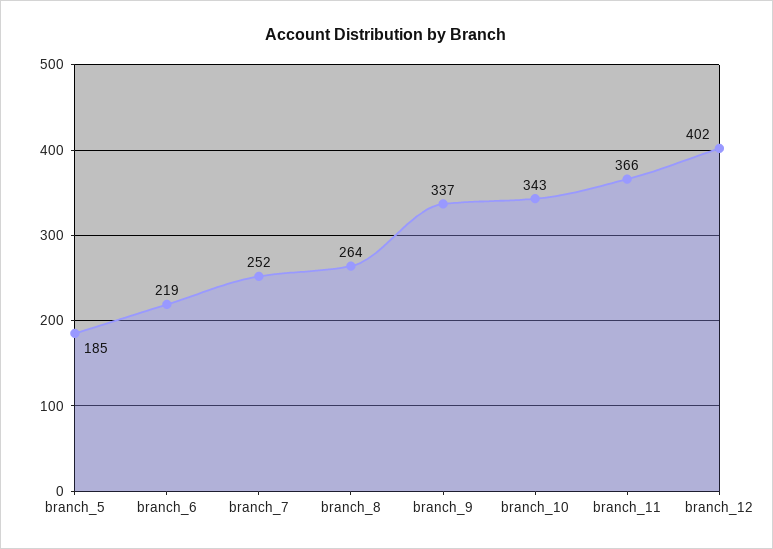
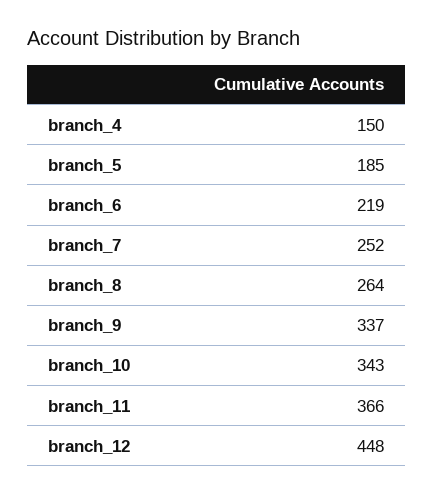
branch_12: 402 -> 448
branch_4: none -> 150

